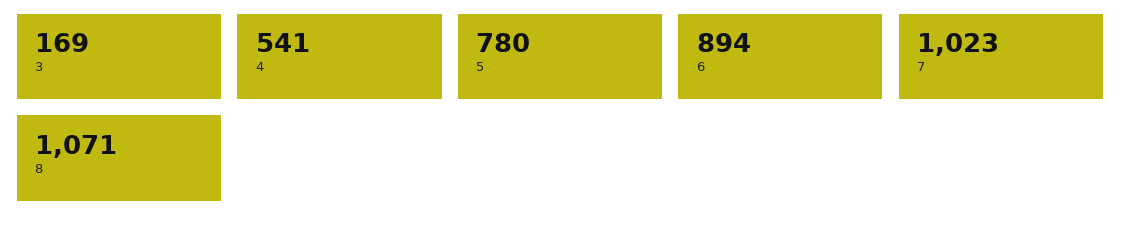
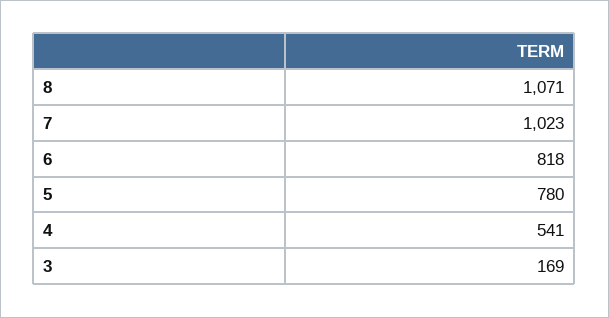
6: 894 -> 818

